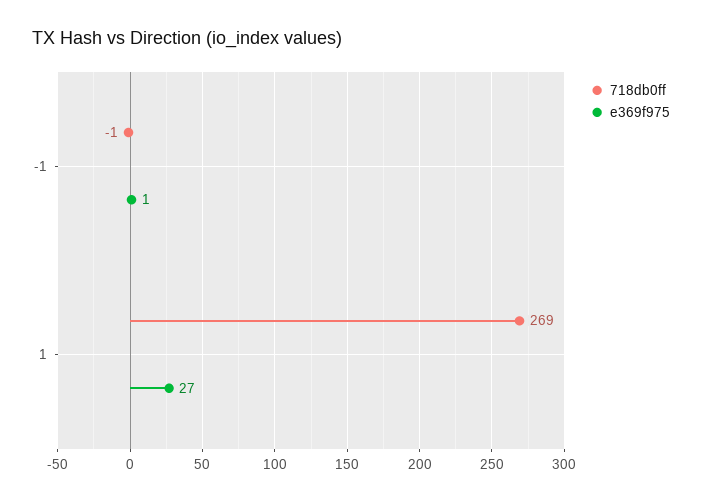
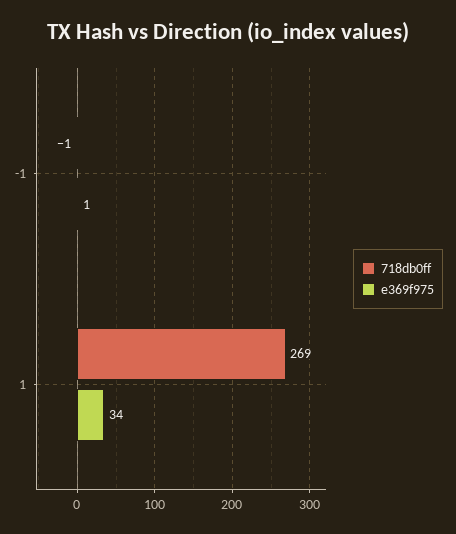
e369f975, 1: 27 -> 34

